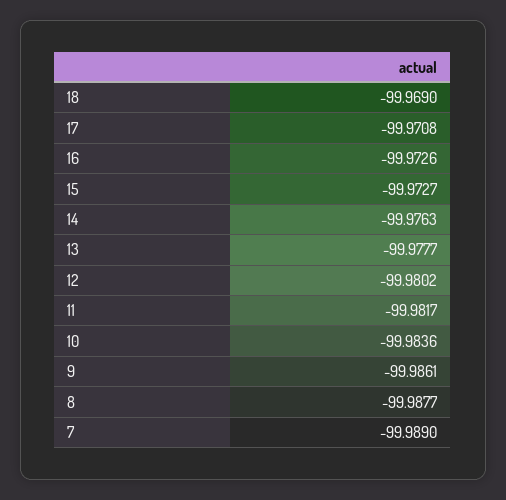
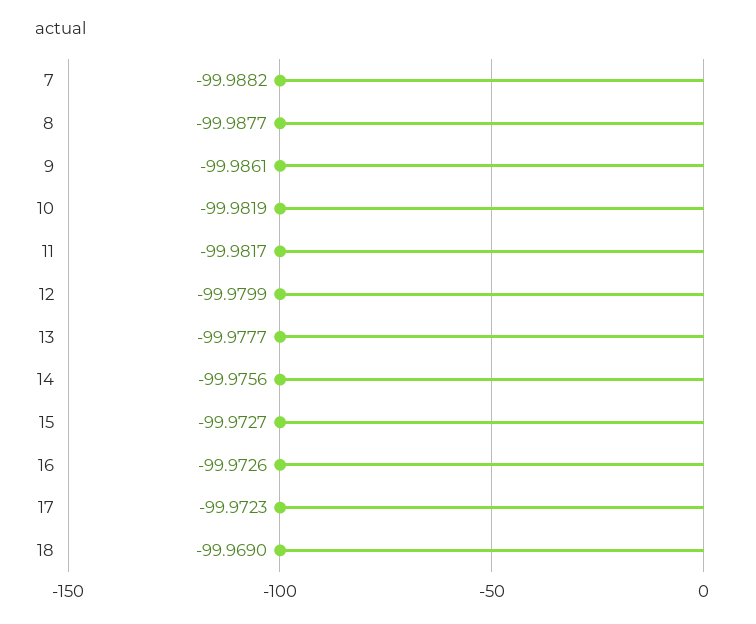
17: -99.9708 -> -99.9723
14: -99.9763 -> -99.9756
12: -99.9802 -> -99.9799
10: -99.9836 -> -99.9819
7: -99.989 -> -99.9882

